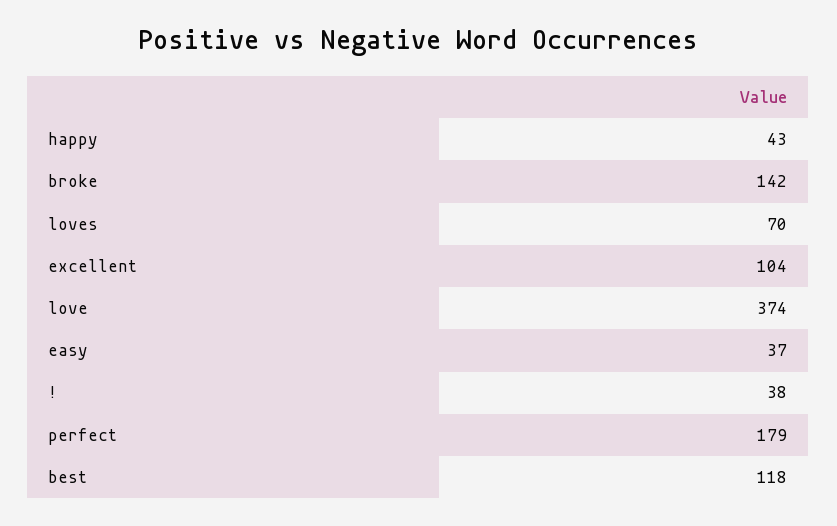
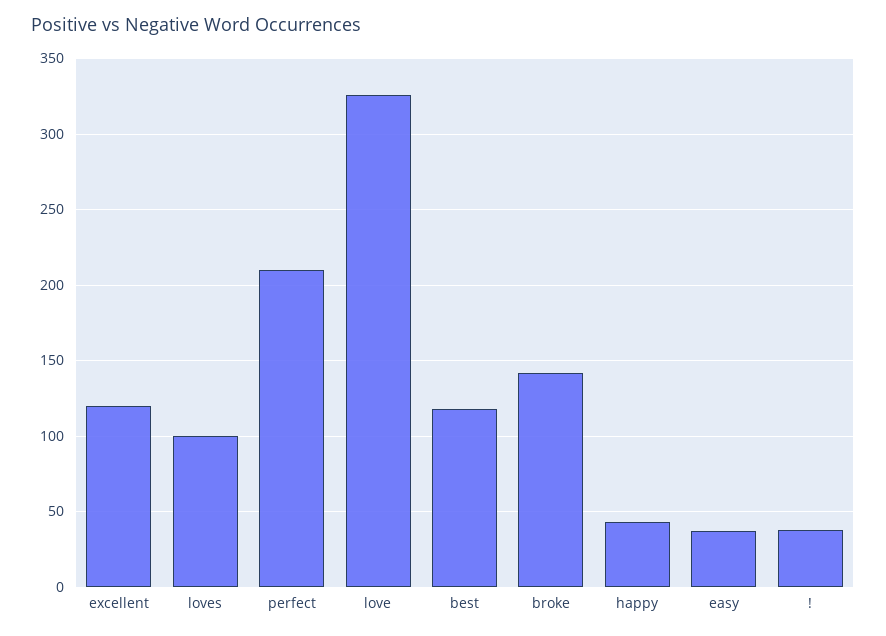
loves: 70 -> 100
excellent: 104 -> 120
love: 374 -> 325
perfect: 179 -> 210

